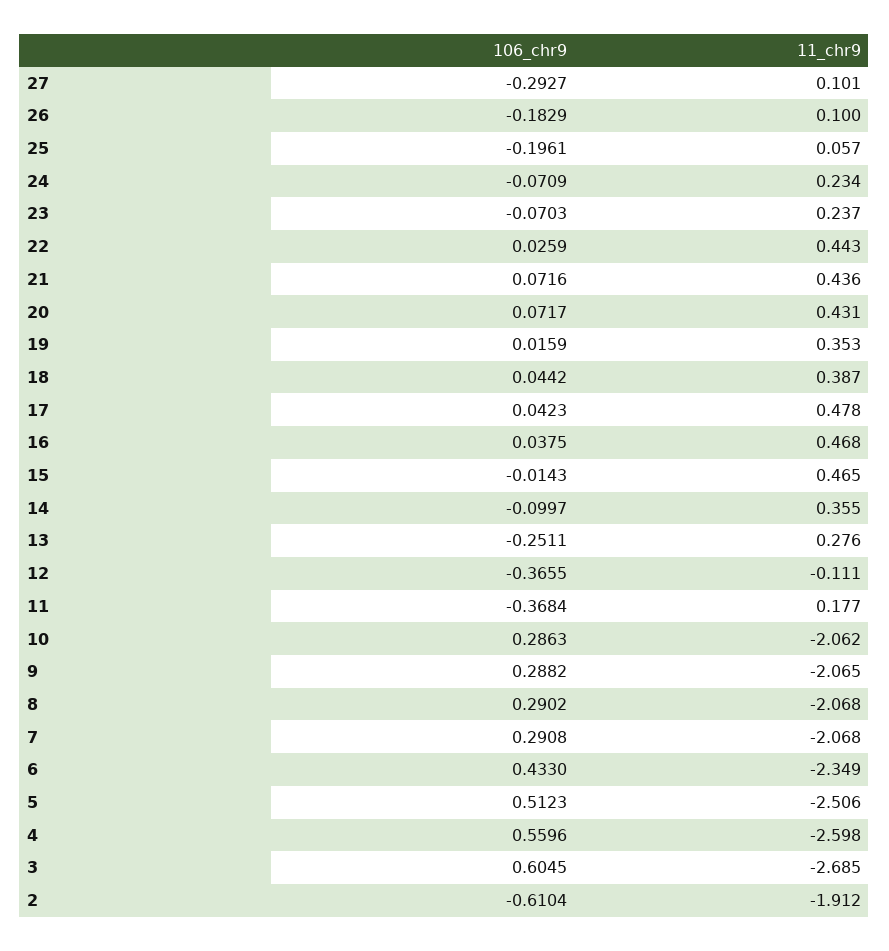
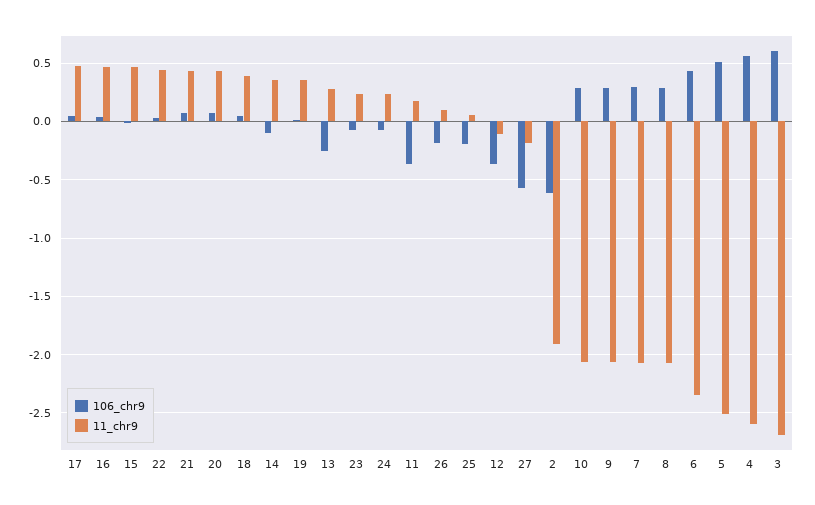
106_chr9, 27: -0.2927 -> -0.6
11_chr9, 27: 0.101 -> -0.2

